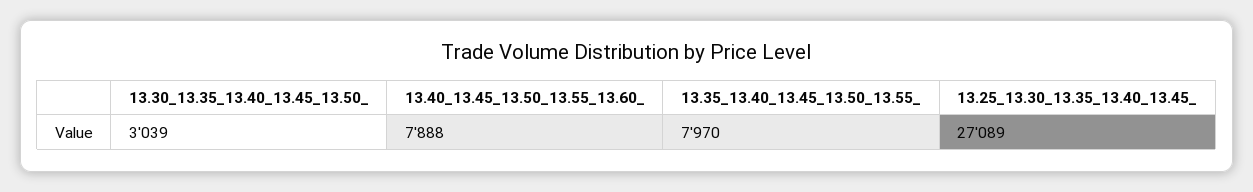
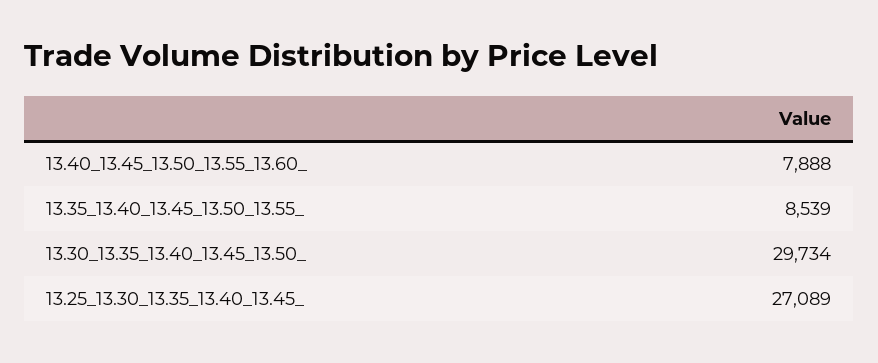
13.30_13.35_13.40_13.45_13.50_: 3039 -> 29734
13.35_13.40_13.45_13.50_13.55_: 7970 -> 8539

